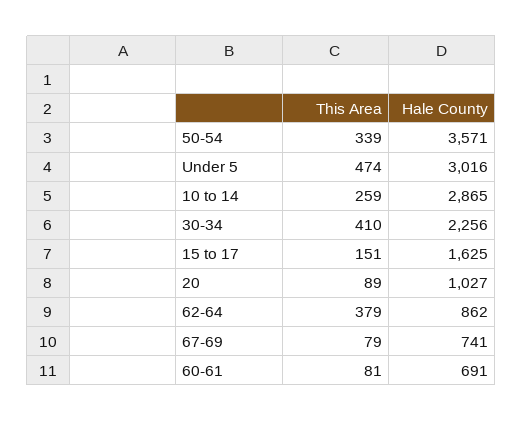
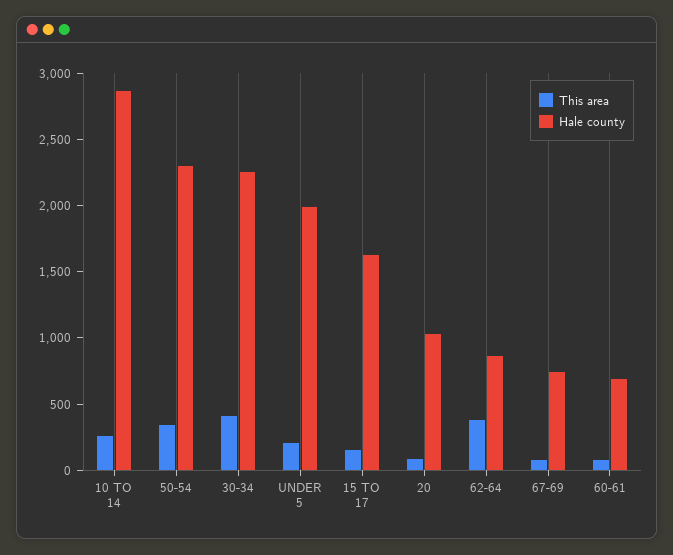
Hale County, 50-54: 3571 -> 2300
This Area, Under 5: 474 -> 200
Hale County, Under 5: 3016 -> 2000

